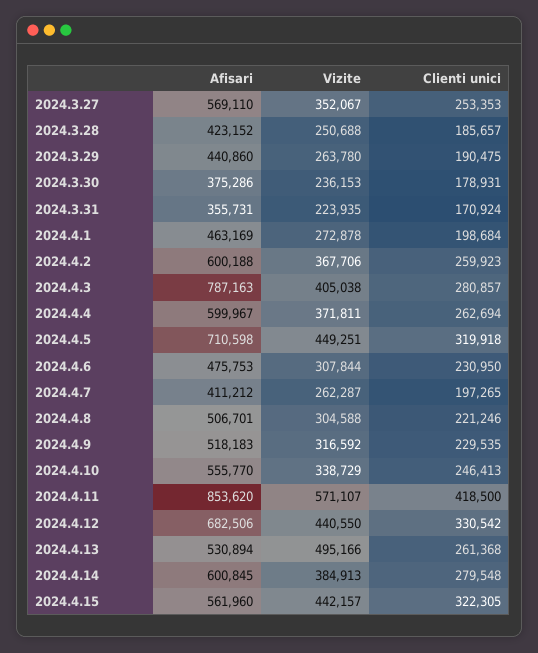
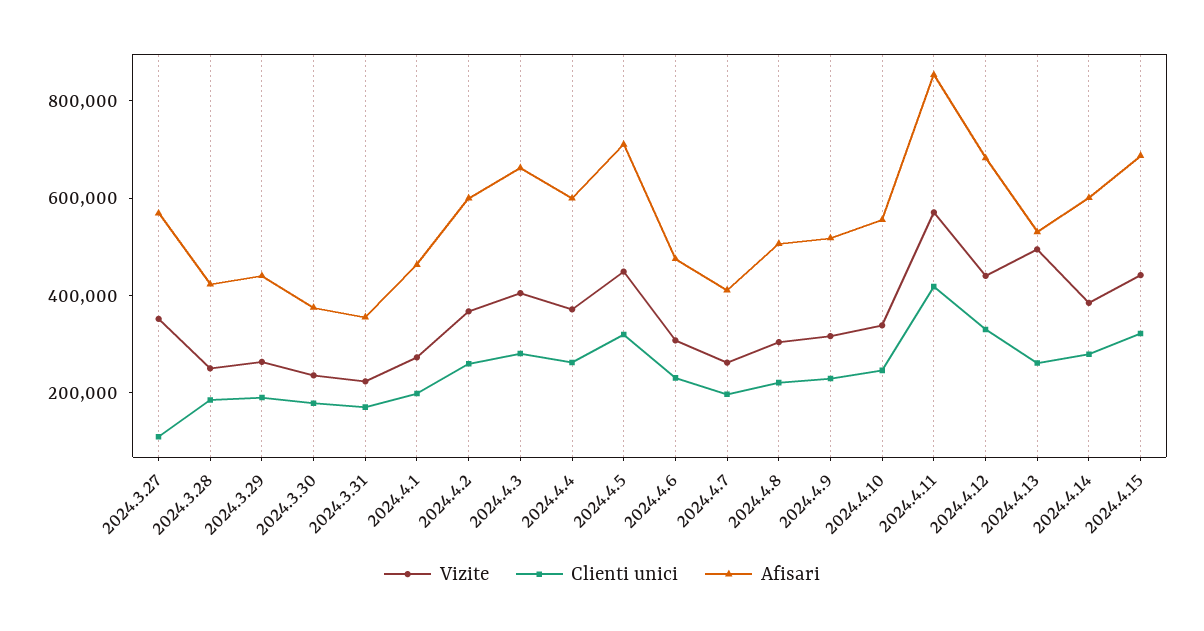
Clienti unici, 2024.3.27: 253353 -> 100000
Afisari, 2024.4.3: 787163 -> 650000
Afisari, 2024.4.15: 561960 -> 700000

